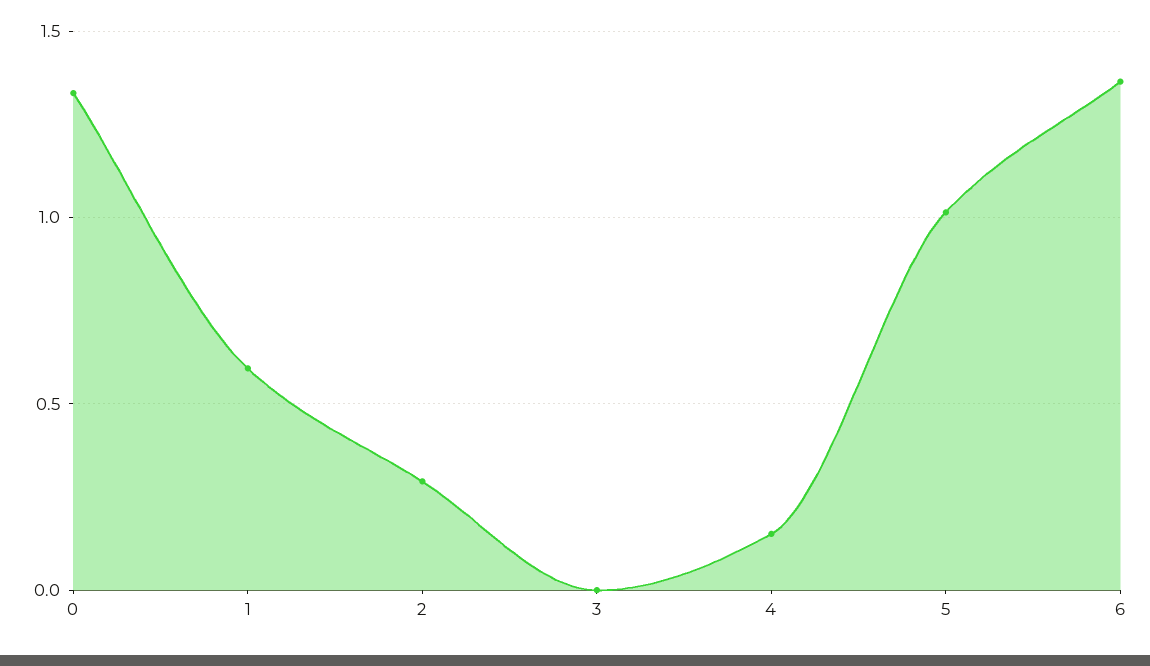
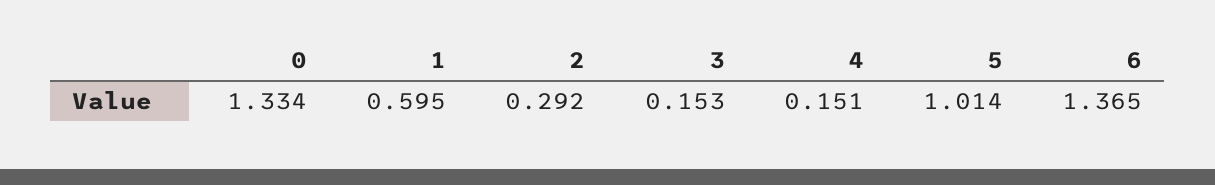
3: 0 -> 0.153

